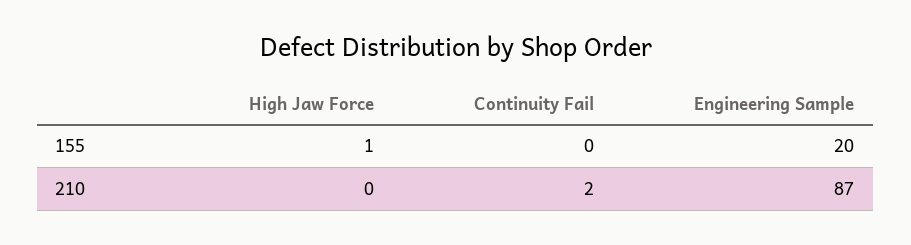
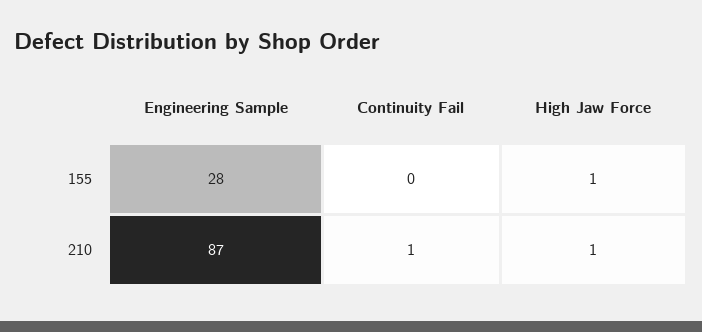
Engineering Sample, 155: 20 -> 28
High Jaw Force, 210: 0 -> 1
Continuity Fail, 210: 2 -> 1

